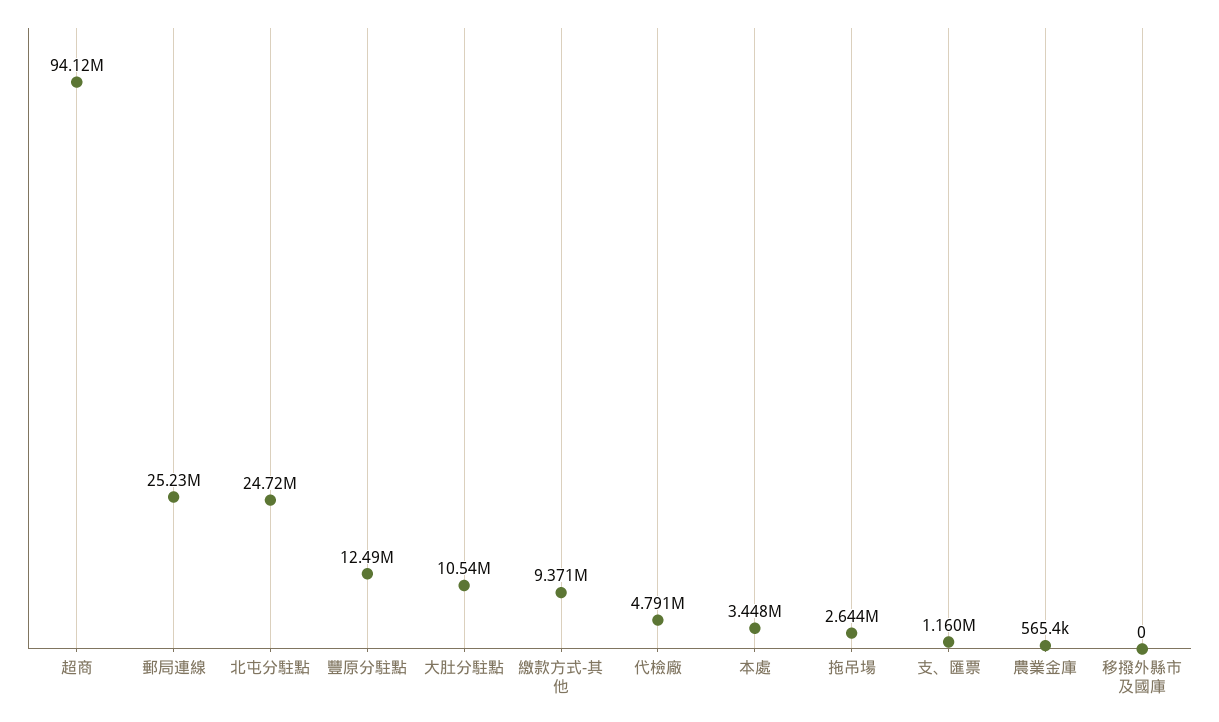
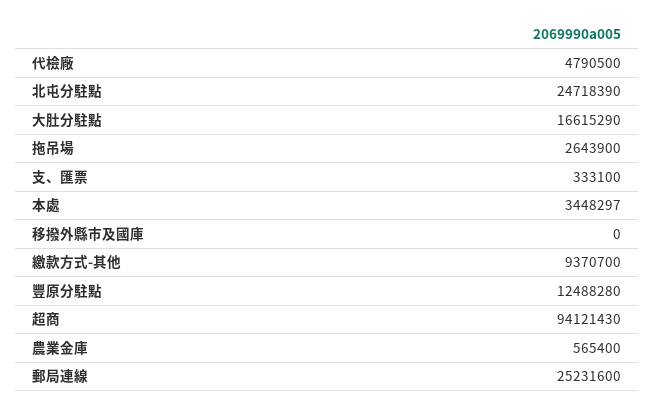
大肚分駐點: 10540000 -> 16615290
支、匯票: 1160000 -> 333100

